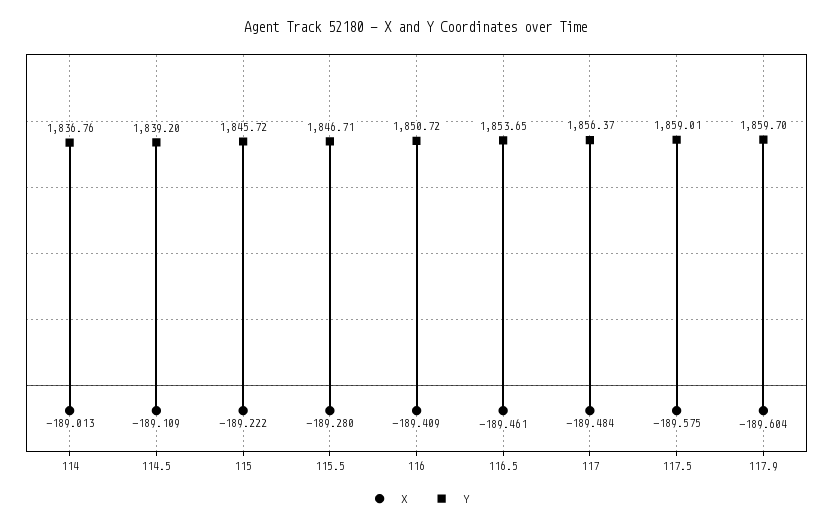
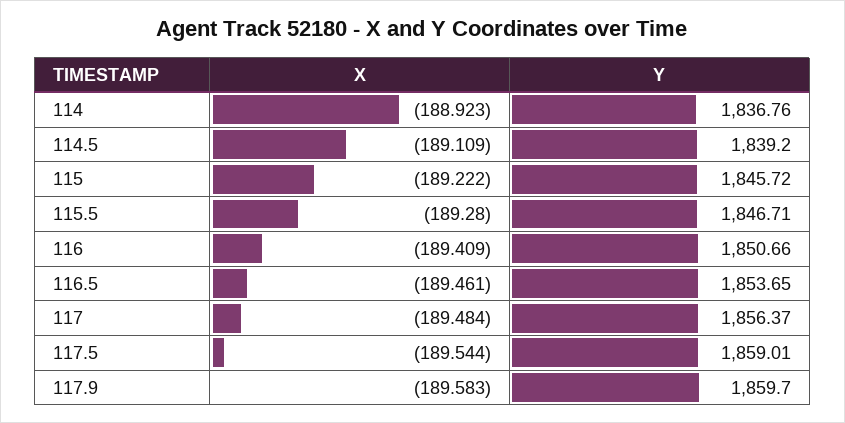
X, 114: -189.013 -> -188.923
Y, 116: 1850.72 -> 1850.66
X, 117.5: -189.575 -> -189.544
X, 117.9: -189.604 -> -189.583

